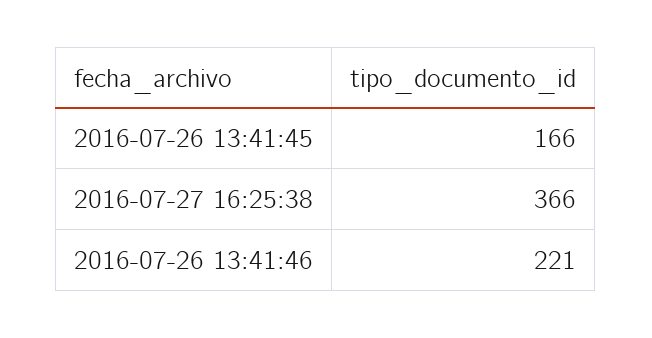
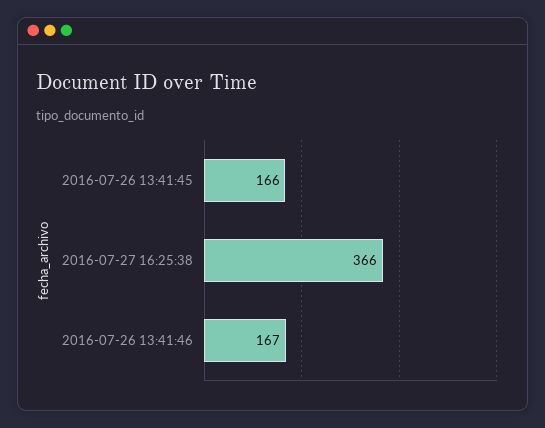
2016-07-26 13:41:46: 221 -> 167

